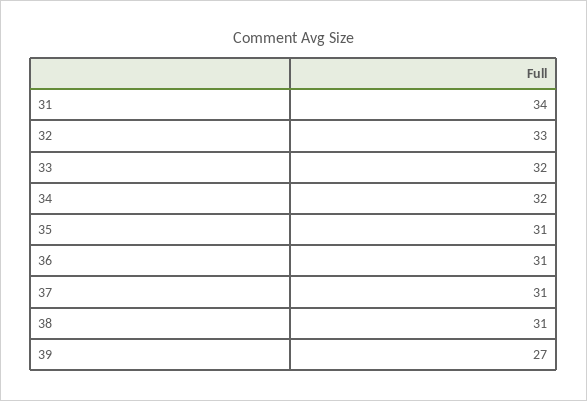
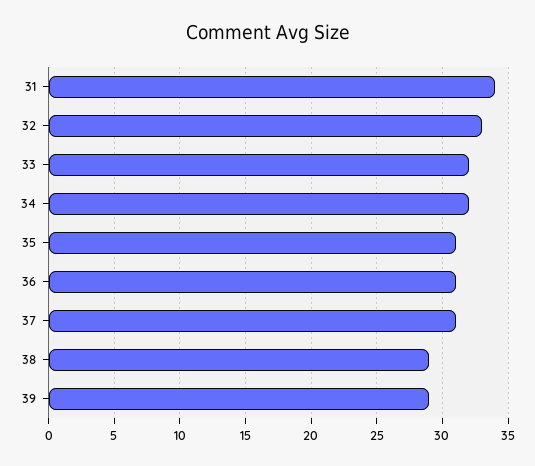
38: 31 -> 29
39: 27 -> 29

